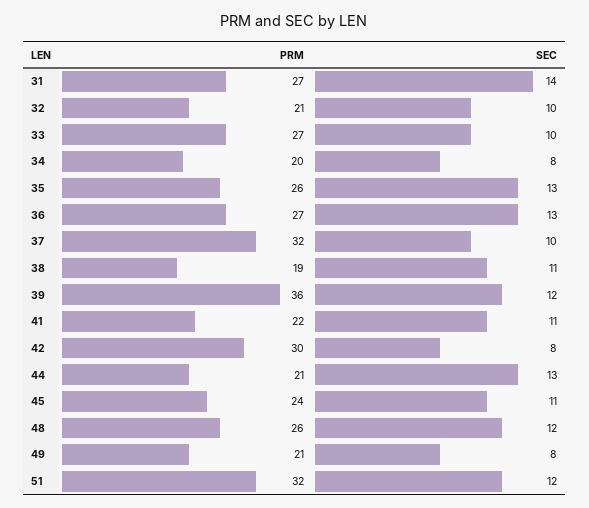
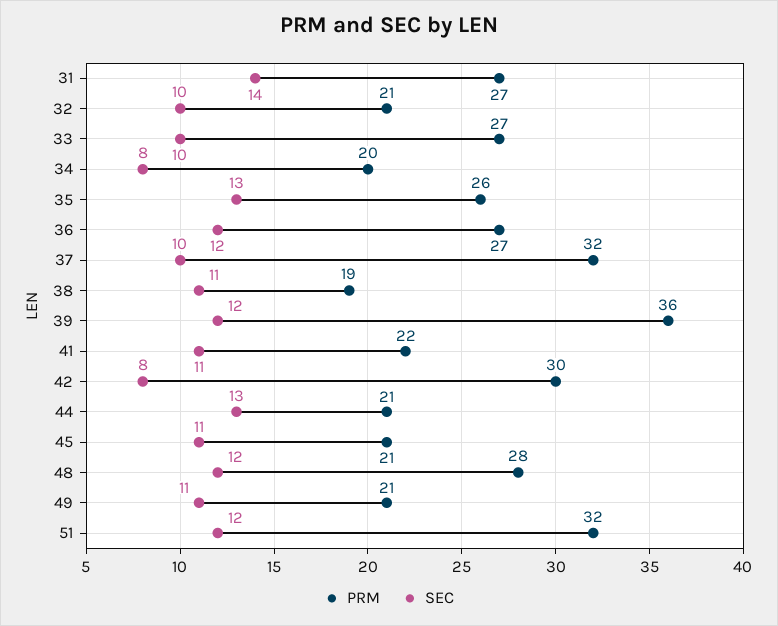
SEC, 36: 13 -> 12
PRM, 45: 24 -> 21
PRM, 48: 26 -> 28
SEC, 49: 8 -> 11

